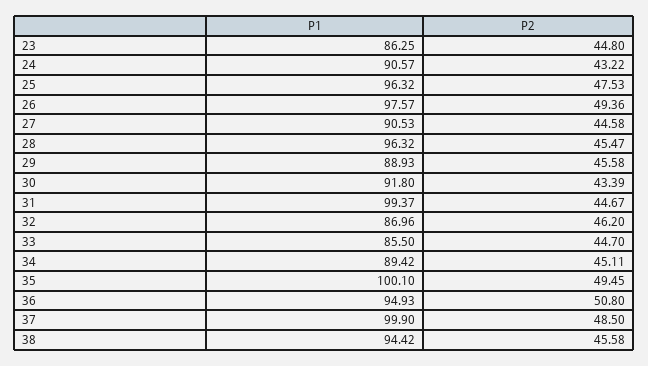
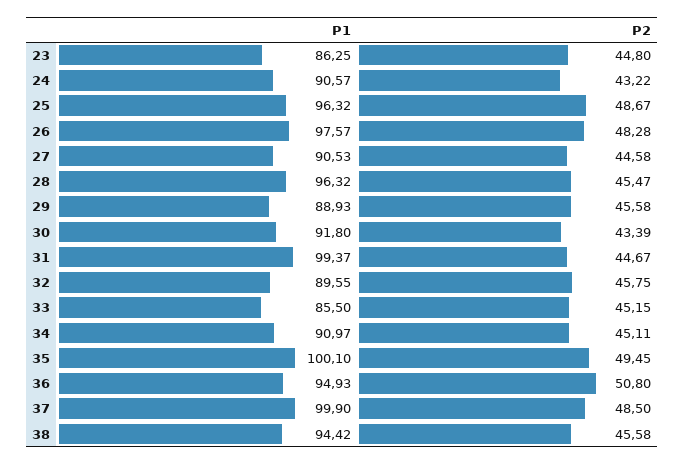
P2, 25: 47.53 -> 48.67
P2, 26: 49.36 -> 48.28
P1, 32: 86.96 -> 89.55
P2, 32: 46.2 -> 45.75
P2, 33: 44.7 -> 45.15
P1, 34: 89.42 -> 90.97

